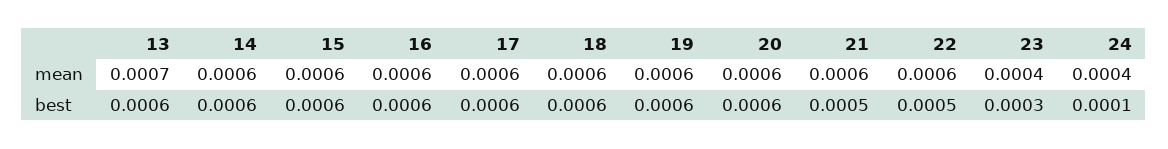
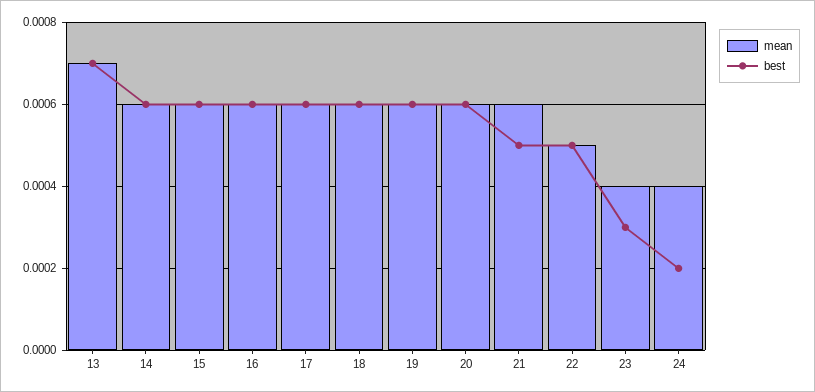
mean, 22: 0.0006 -> 0.0005
best, 13: 0.0006 -> 0.0007
best, 24: 0.0001 -> 0.0002

